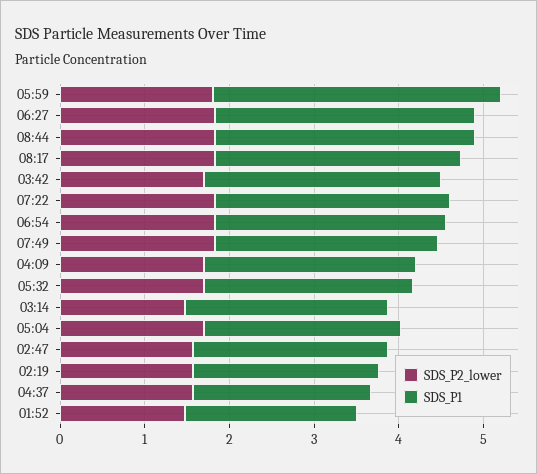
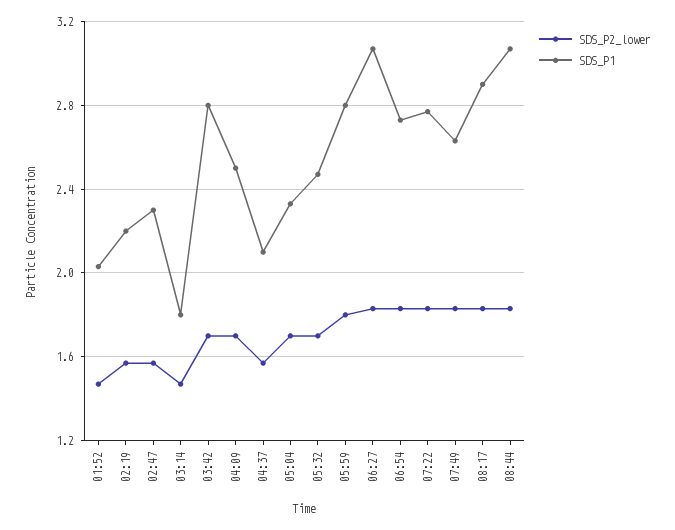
SDS_P1, 05:59: 3.4 -> 2.8
SDS_P1, 03:14: 2.4 -> 1.8

